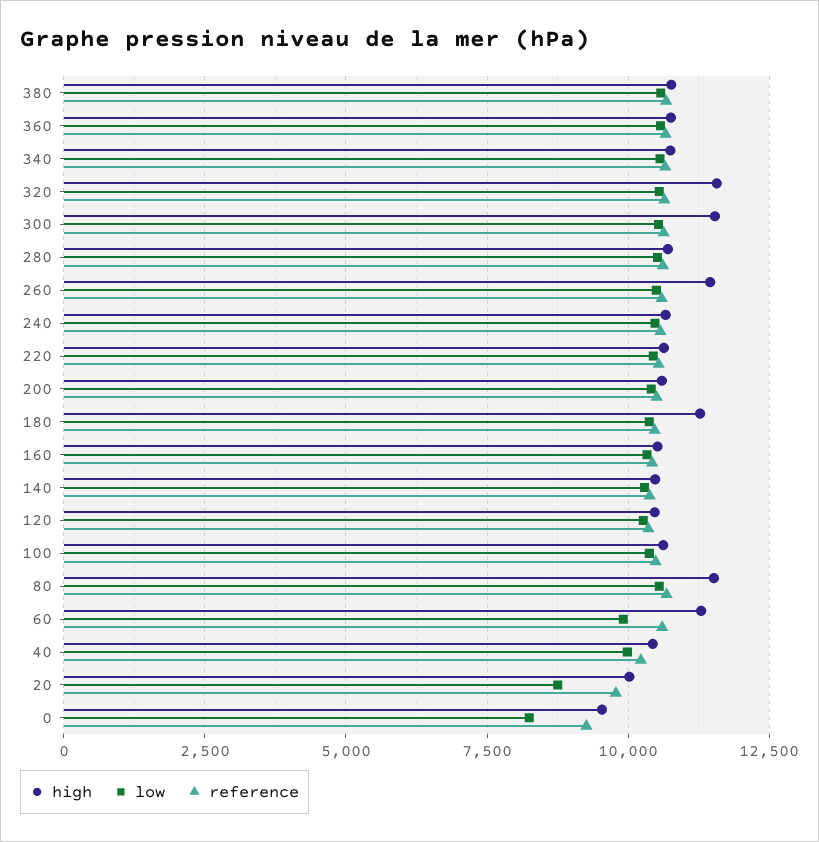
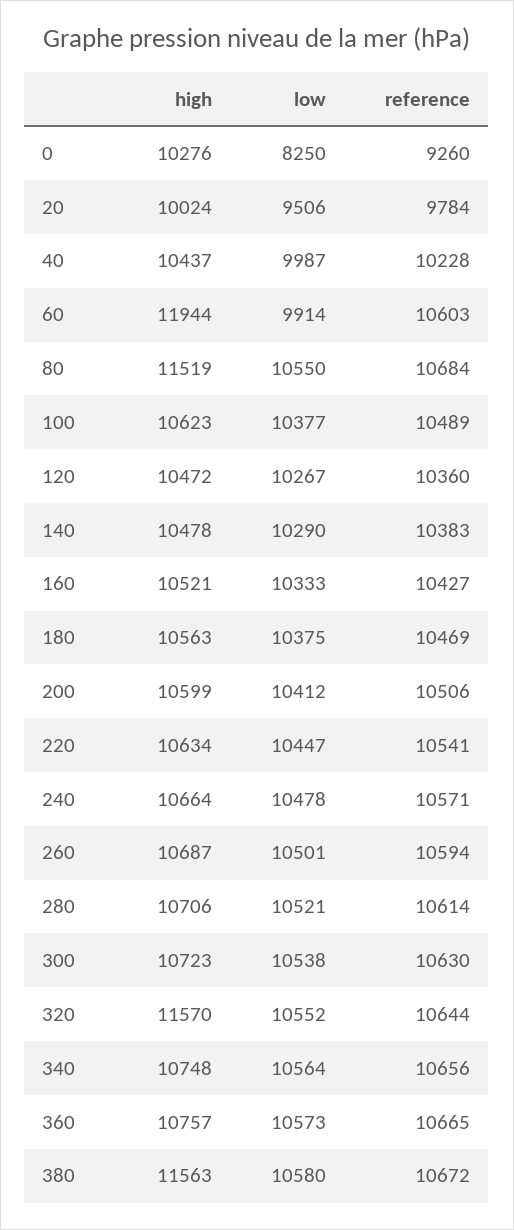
high, 380: 10750 -> 11563
high, 300: 11500 -> 10723
high, 260: 11500 -> 10687
high, 180: 11250 -> 10563
high, 60: 11250 -> 11944
low, 20: 8750 -> 9506
high, 0: 9500 -> 10276

